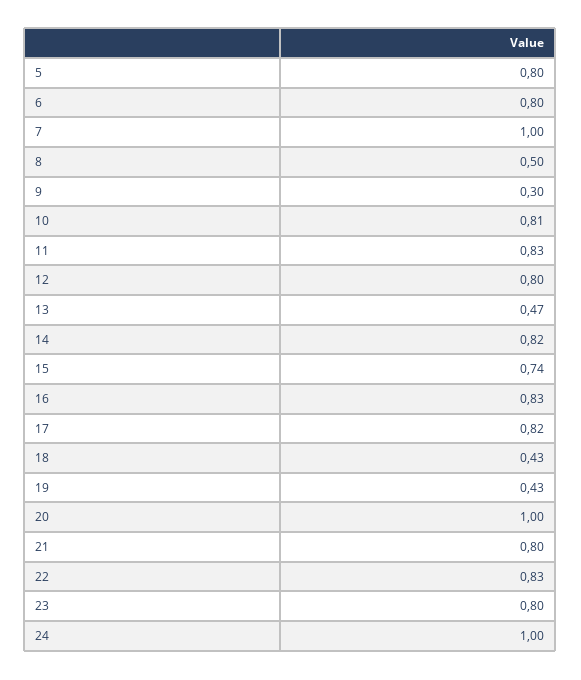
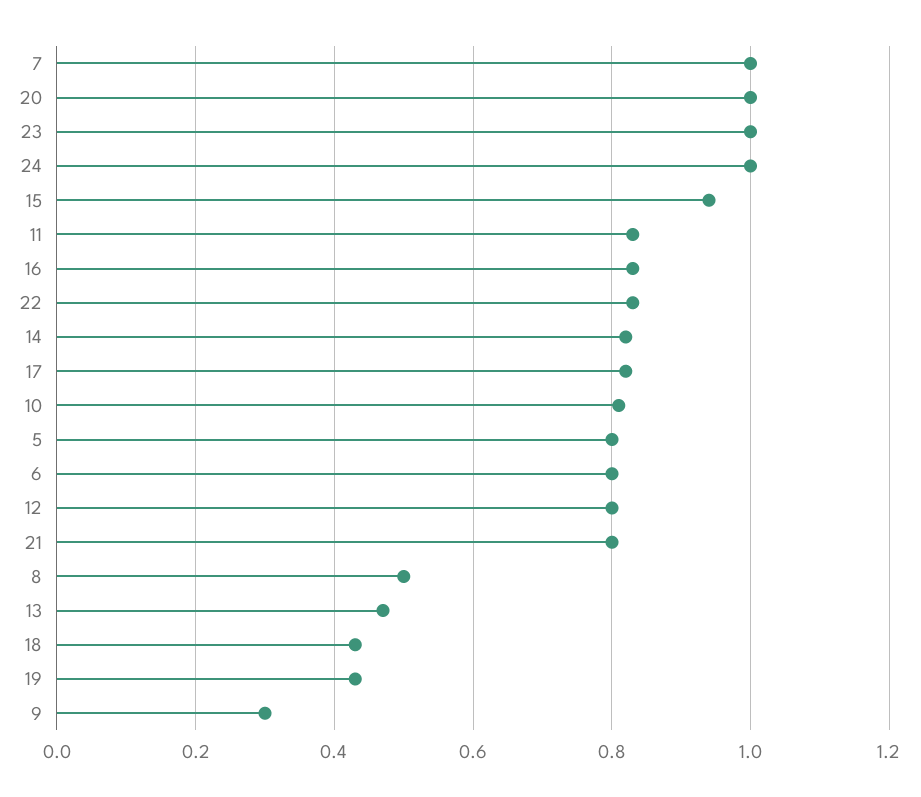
15: 0.74 -> 0.95
23: 0.8 -> 1

